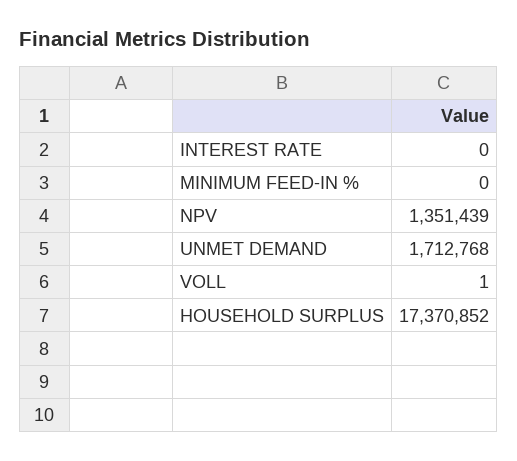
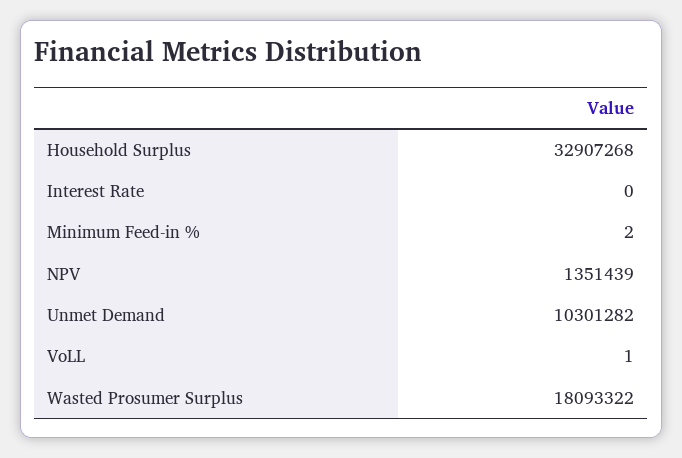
MINIMUM FEED-IN %: 0 -> 2
UNMET DEMAND: 1712768 -> 10301282
HOUSEHOLD SURPLUS: 17370852 -> 32907268
Wasted Prosumer Surplus: none -> 18093322

